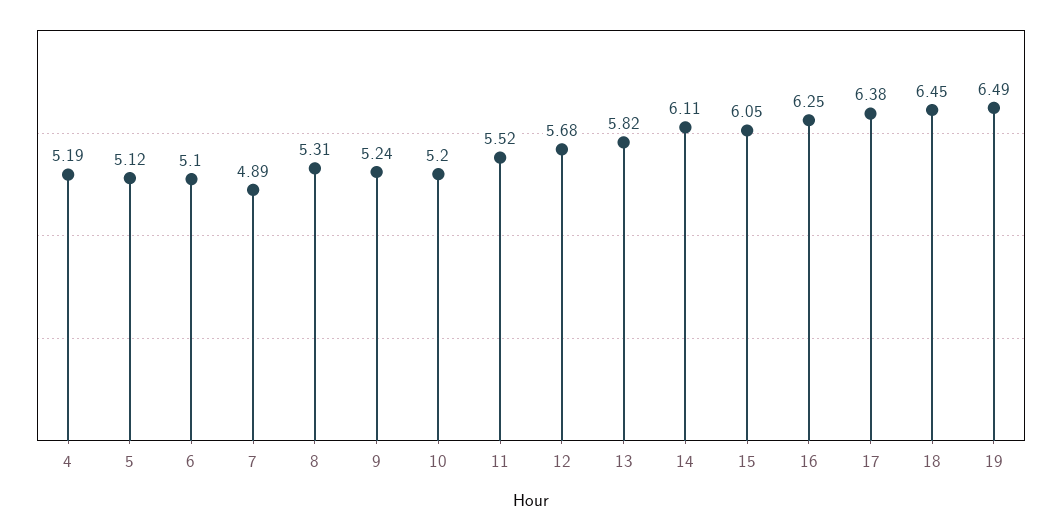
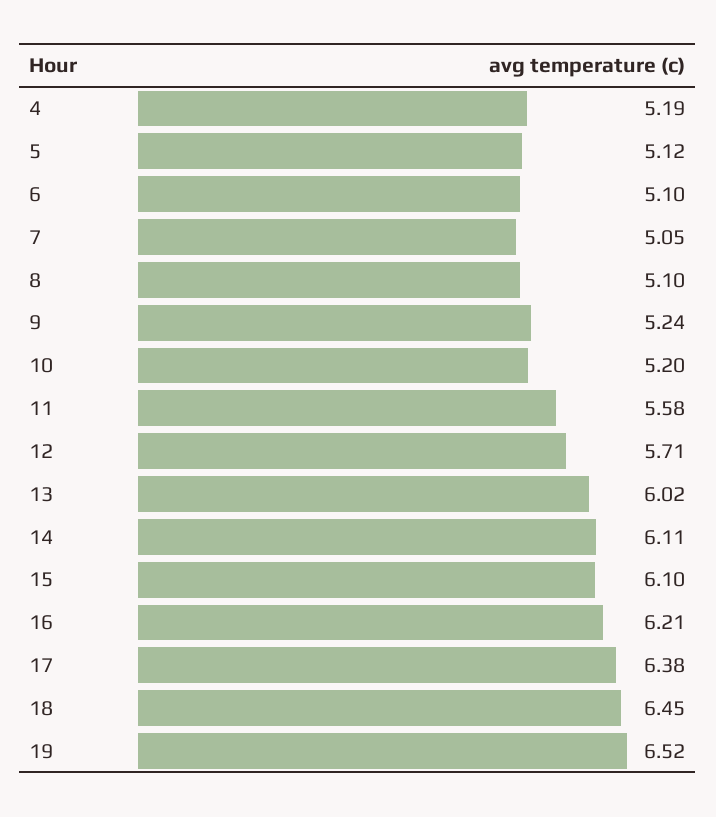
7: 4.89 -> 5.05
8: 5.31 -> 5.1
11: 5.52 -> 5.58
12: 5.68 -> 5.71
13: 5.82 -> 6.02
15: 6.05 -> 6.1
16: 6.25 -> 6.21
19: 6.49 -> 6.52

